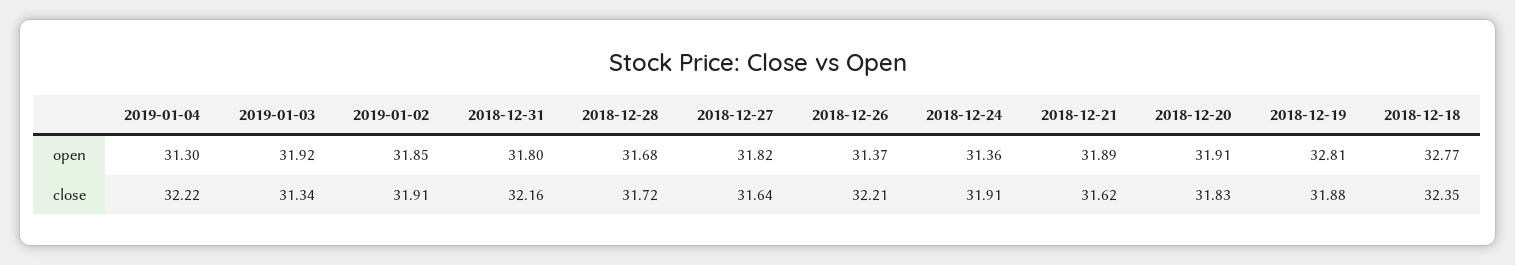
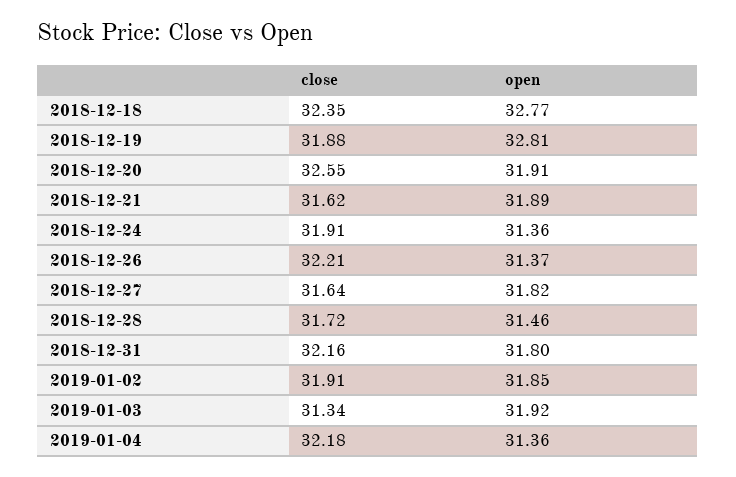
2019-01-04, open: 31.3 -> 31.36
2018-12-28, open: 31.68 -> 31.46
2019-01-04, close: 32.22 -> 32.18
2018-12-20, close: 31.83 -> 32.55

